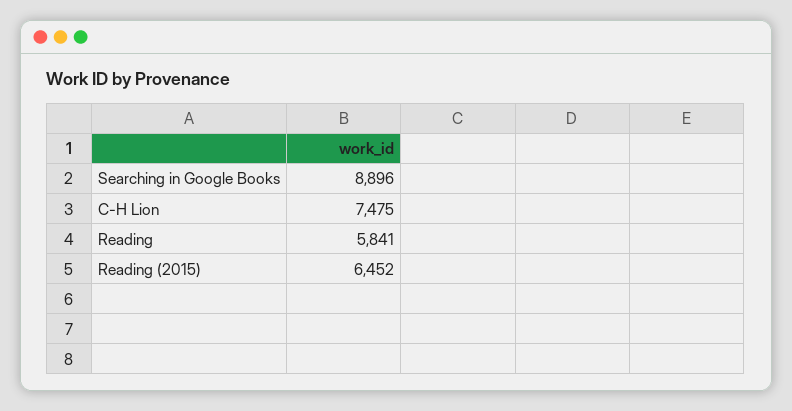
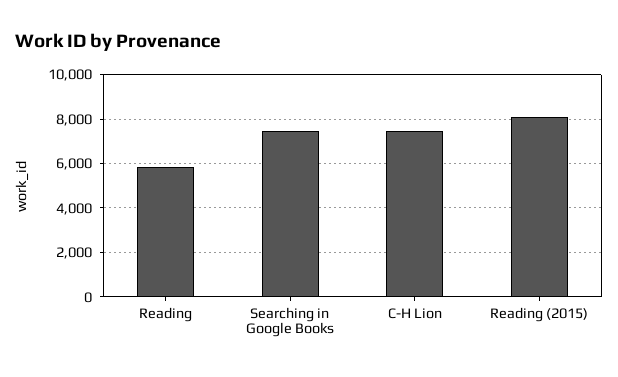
Searching in Google Books: 8896 -> 7500
Reading (2015): 6452 -> 8000

